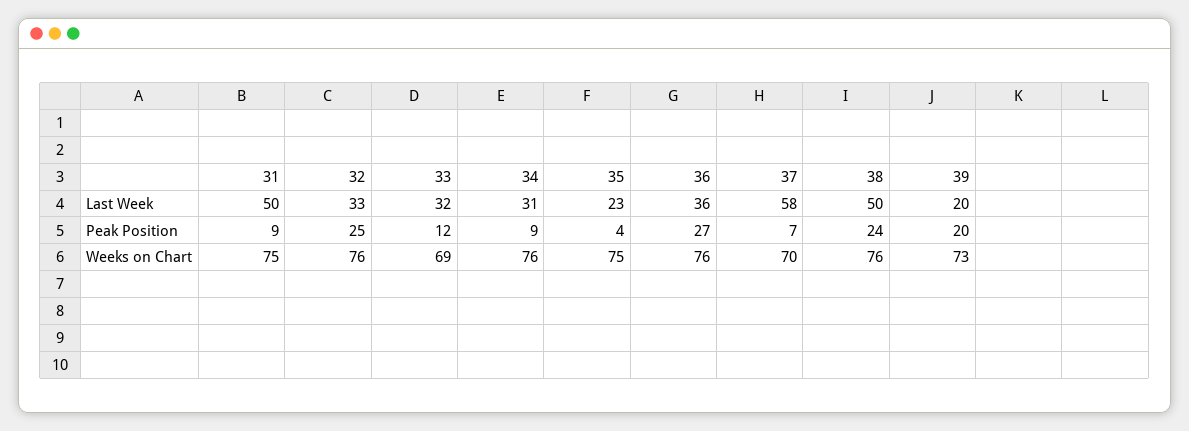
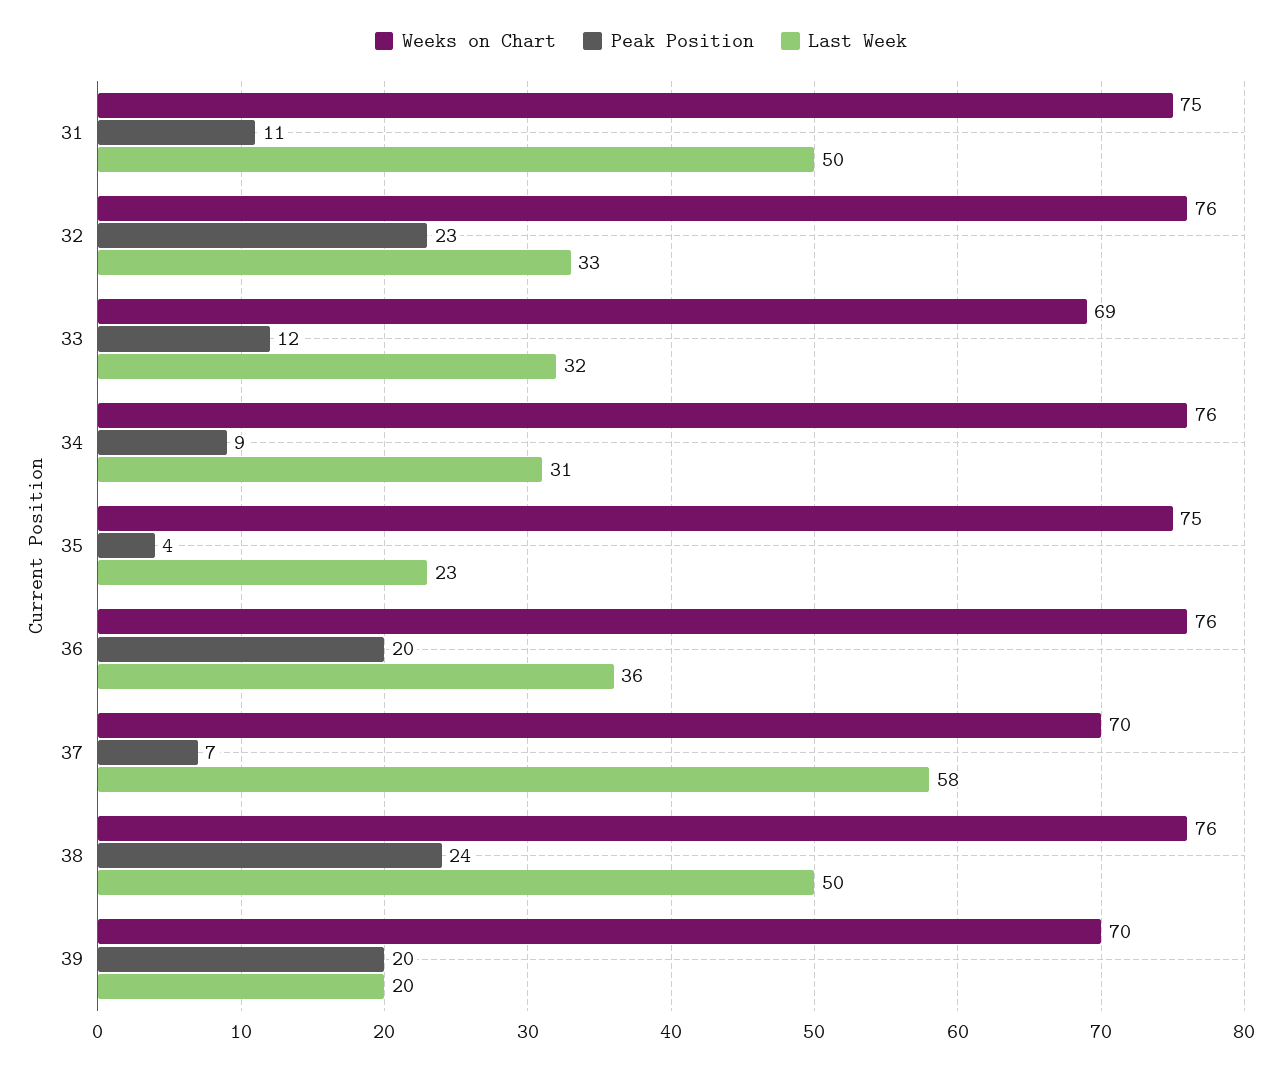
Peak Position, 31: 9 -> 11
Peak Position, 32: 25 -> 23
Peak Position, 36: 27 -> 20
Weeks on Chart, 39: 73 -> 70

